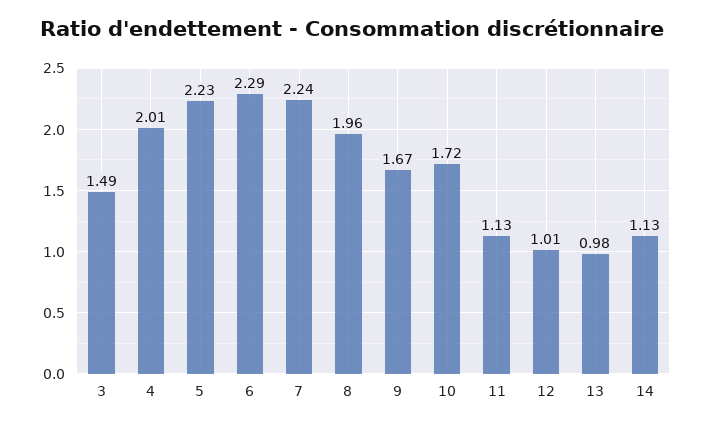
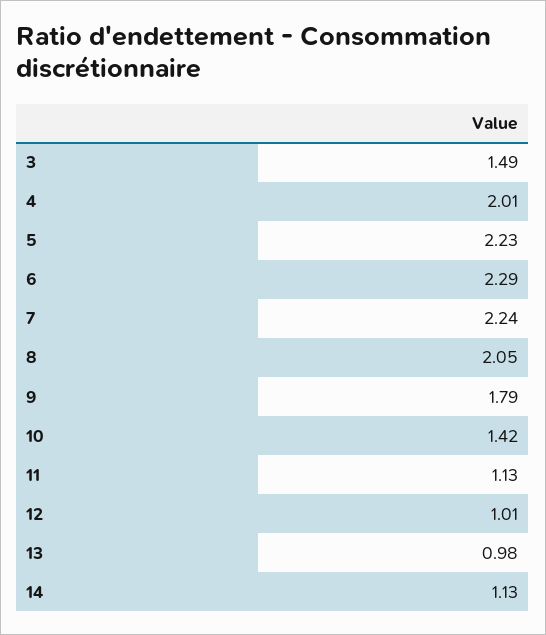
8: 1.96 -> 2.05
9: 1.67 -> 1.79
10: 1.72 -> 1.42

